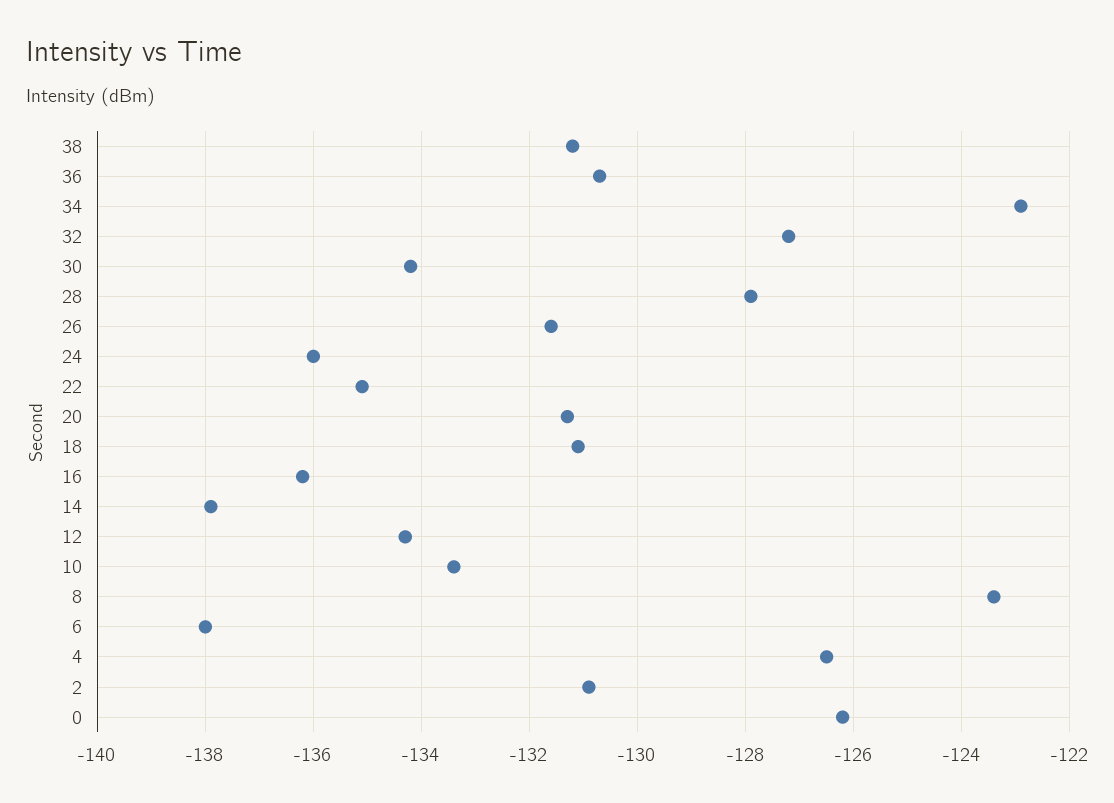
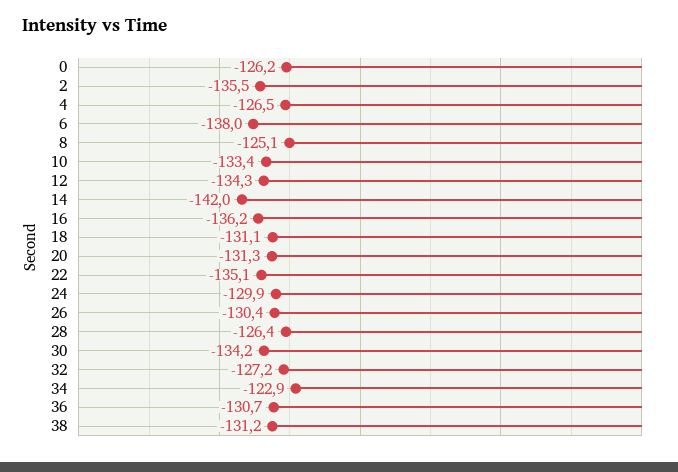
28: -128 -> -126.4
26: -131.5 -> -130.4
24: -136 -> -129.9
14: -138 -> -142
8: -123.5 -> -125.1
2: -131 -> -135.5

